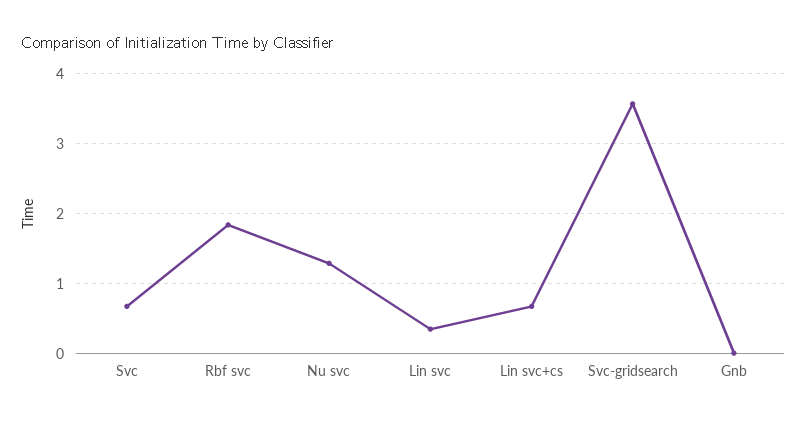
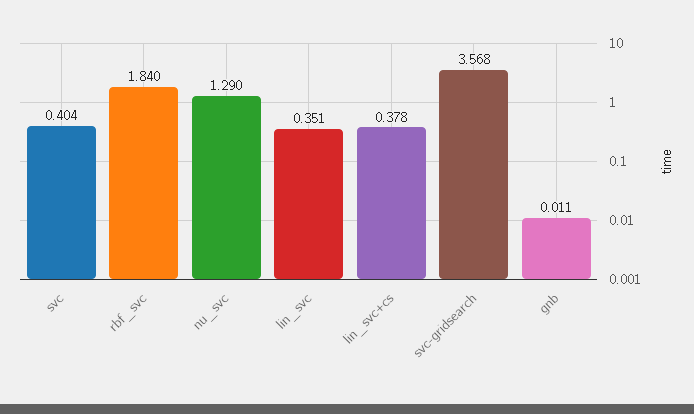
Svc: 0.7 -> 0.404
Lin svc+cs: 0.7 -> 0.378

